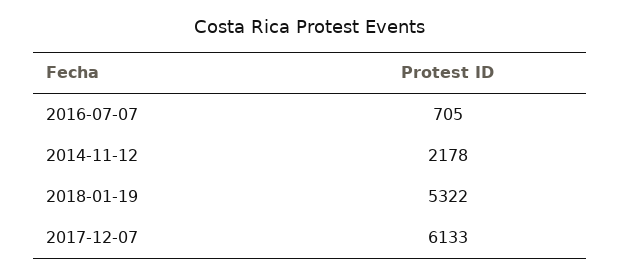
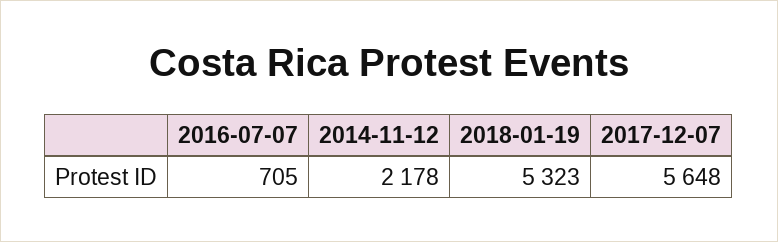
2018-01-19: 5322 -> 5323
2017-12-07: 6133 -> 5648

